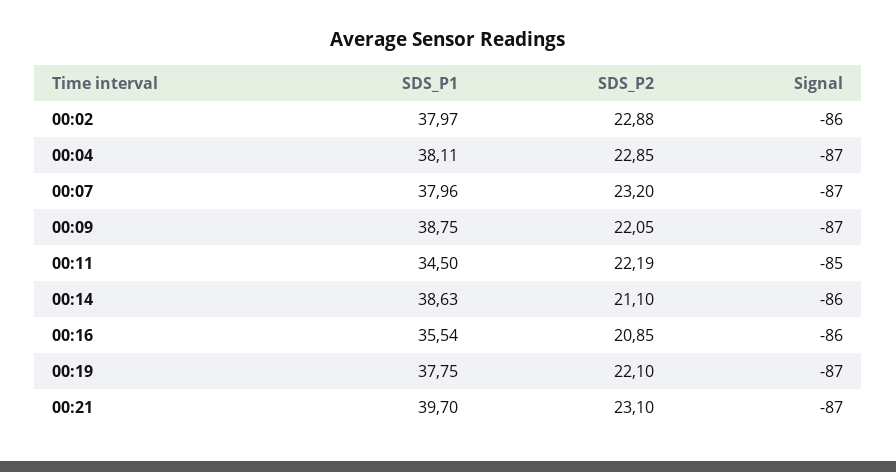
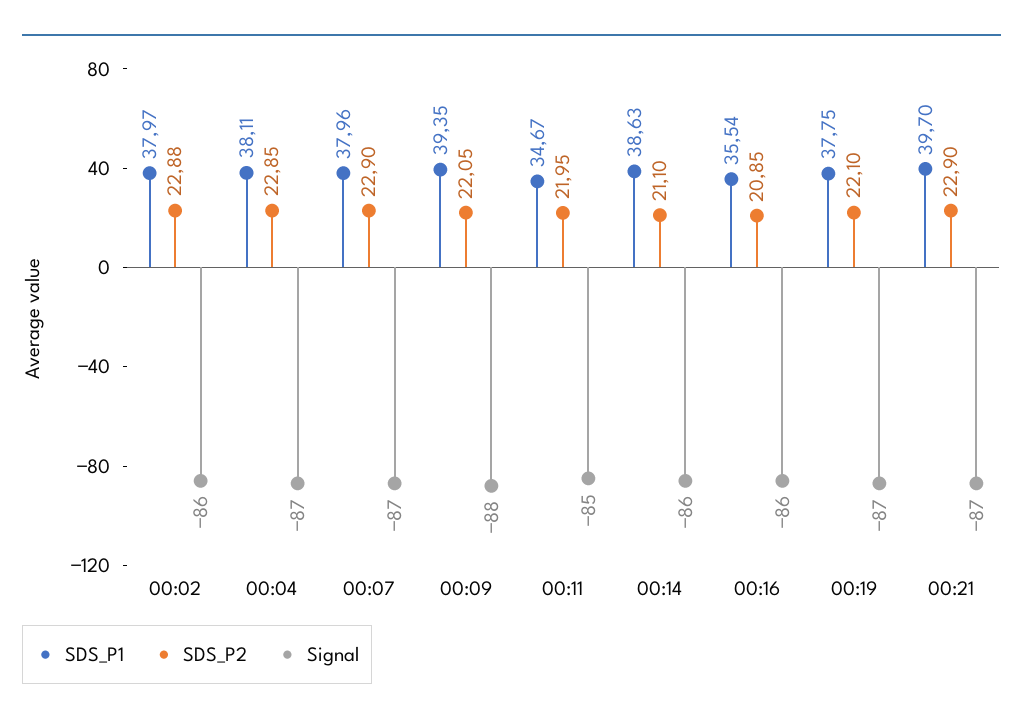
SDS_P2, 00:07: 23.2 -> 22.9
SDS_P1, 00:09: 38.75 -> 39.35
Signal, 00:09: -87 -> -88
SDS_P1, 00:11: 34.5 -> 34.67
SDS_P2, 00:11: 22.19 -> 21.95
SDS_P2, 00:21: 23.1 -> 22.9

